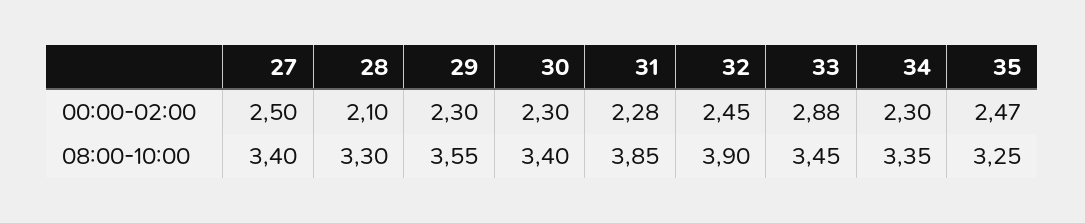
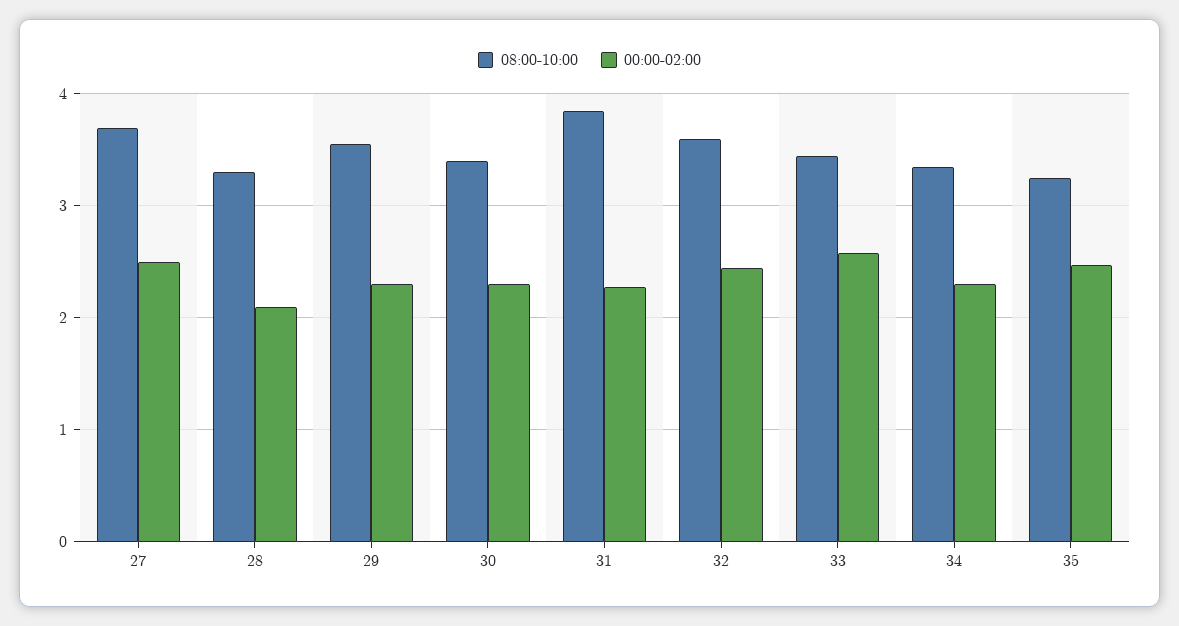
00:00-02:00, 33: 2.88 -> 2.6
08:00-10:00, 27: 3.4 -> 3.7
08:00-10:00, 32: 3.9 -> 3.6

